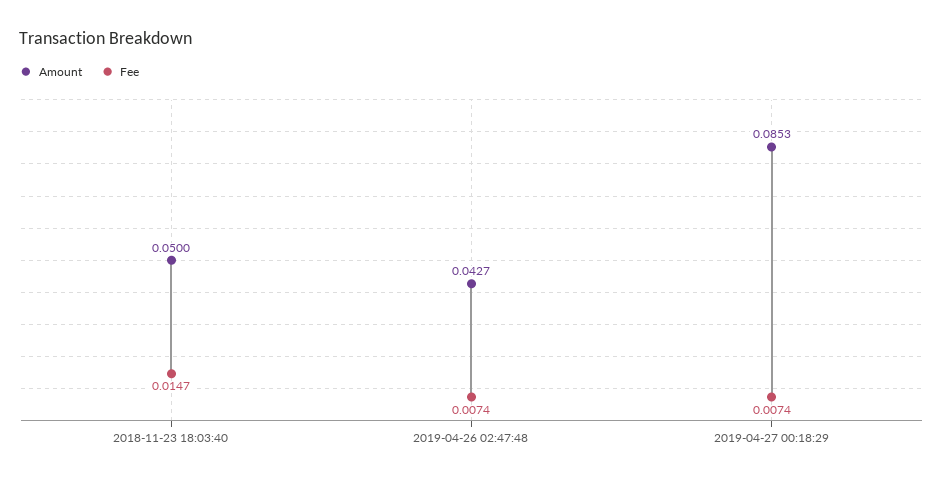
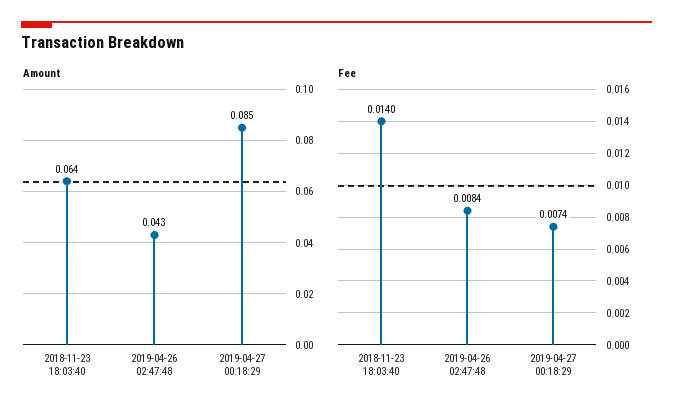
Amount, 2018-11-23 18:03:40: 0.05 -> 0.064
Fee, 2018-11-23 18:03:40: 0.0147 -> 0.014
Fee, 2019-04-26 02:47:48: 0.0074 -> 0.0084

